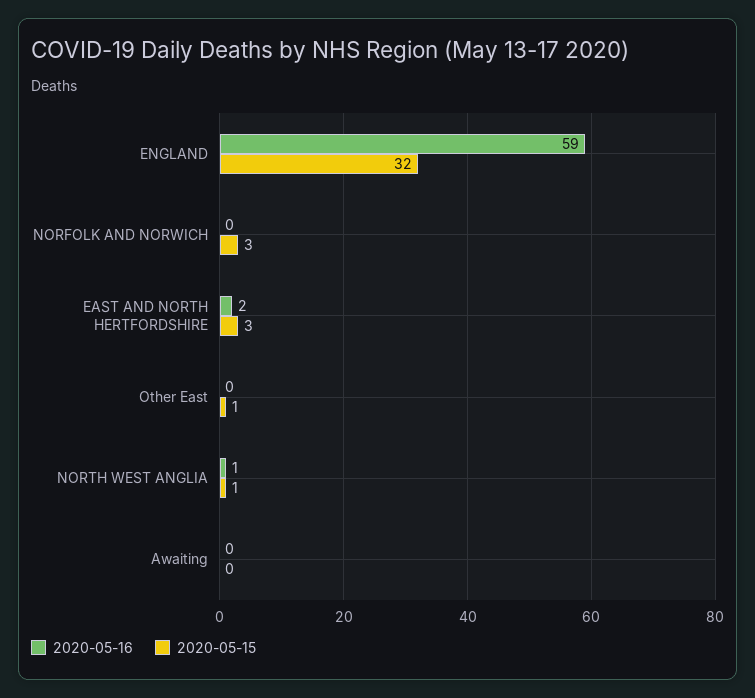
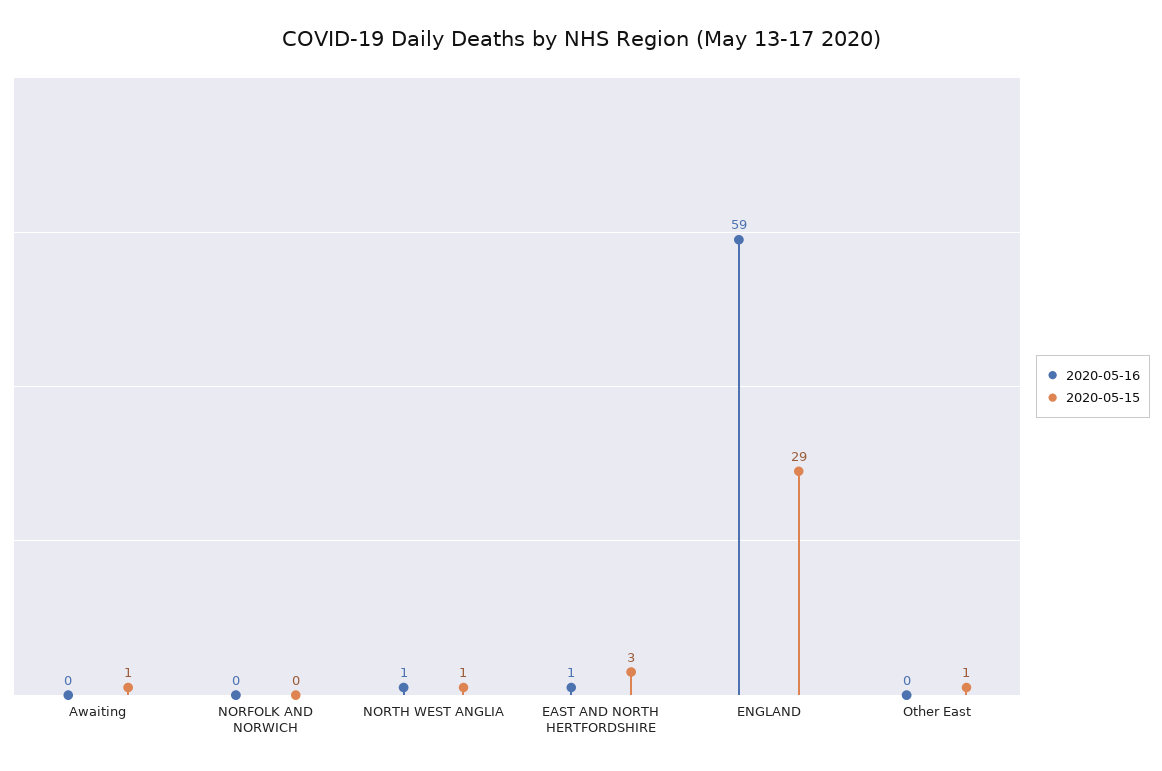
2020-05-15, ENGLAND: 32 -> 29
2020-05-15, NORFOLK AND NORWICH: 3 -> 0
2020-05-16, EAST AND NORTH HERTFORDSHIRE: 2 -> 1
2020-05-15, Awaiting: 0 -> 1

